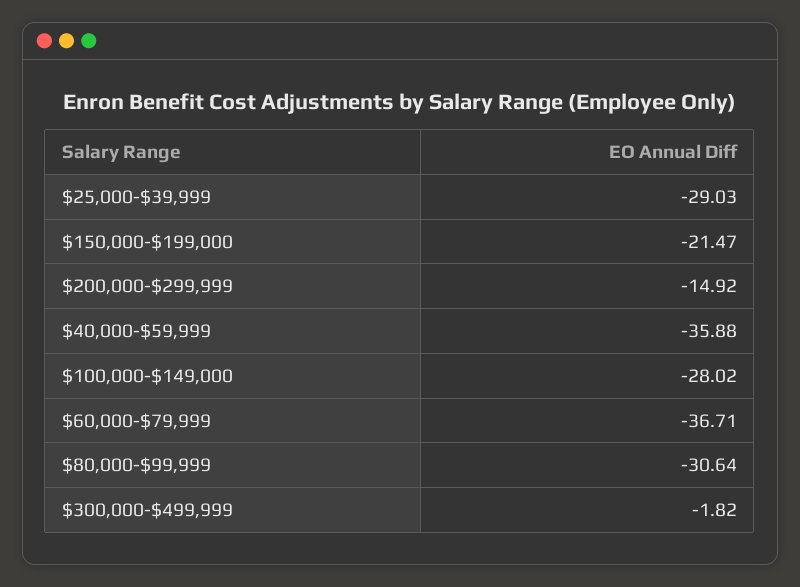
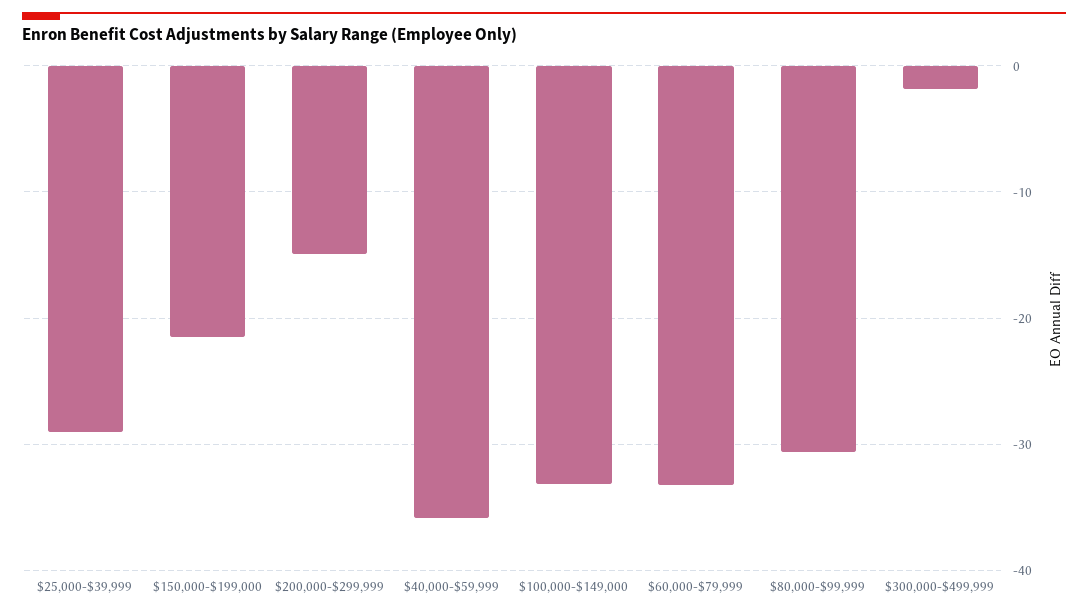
$100,000-$149,000: -28.02 -> -33
$60,000-$79,999: -36.71 -> -33

